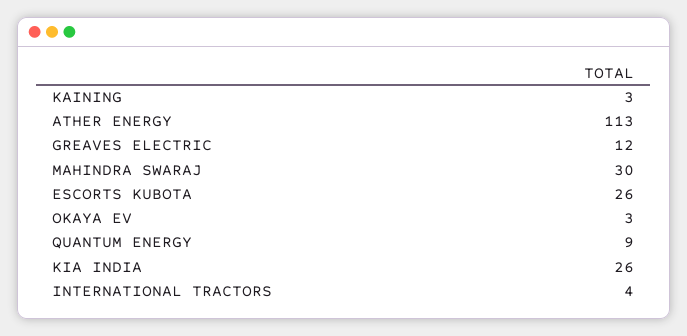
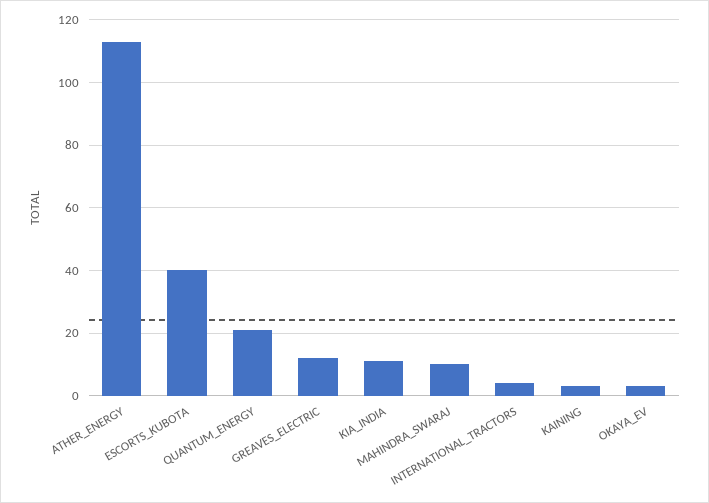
MAHINDRA SWARAJ: 30 -> 10
ESCORTS KUBOTA: 26 -> 40
QUANTUM ENERGY: 9 -> 20
KIA INDIA: 26 -> 10

